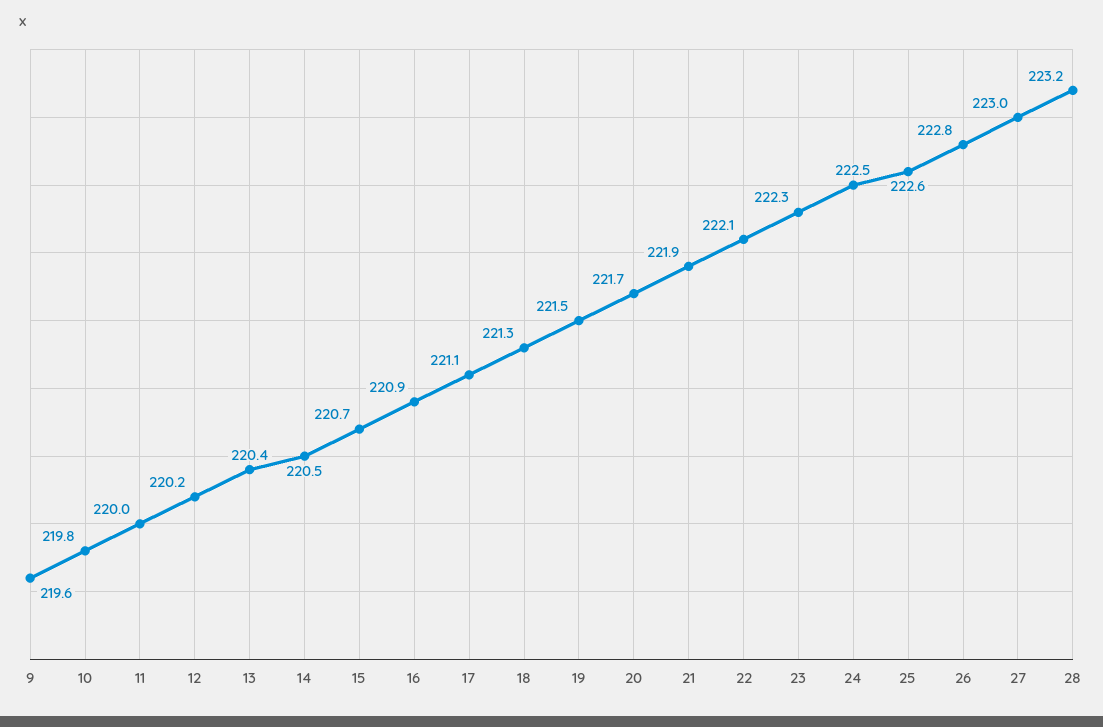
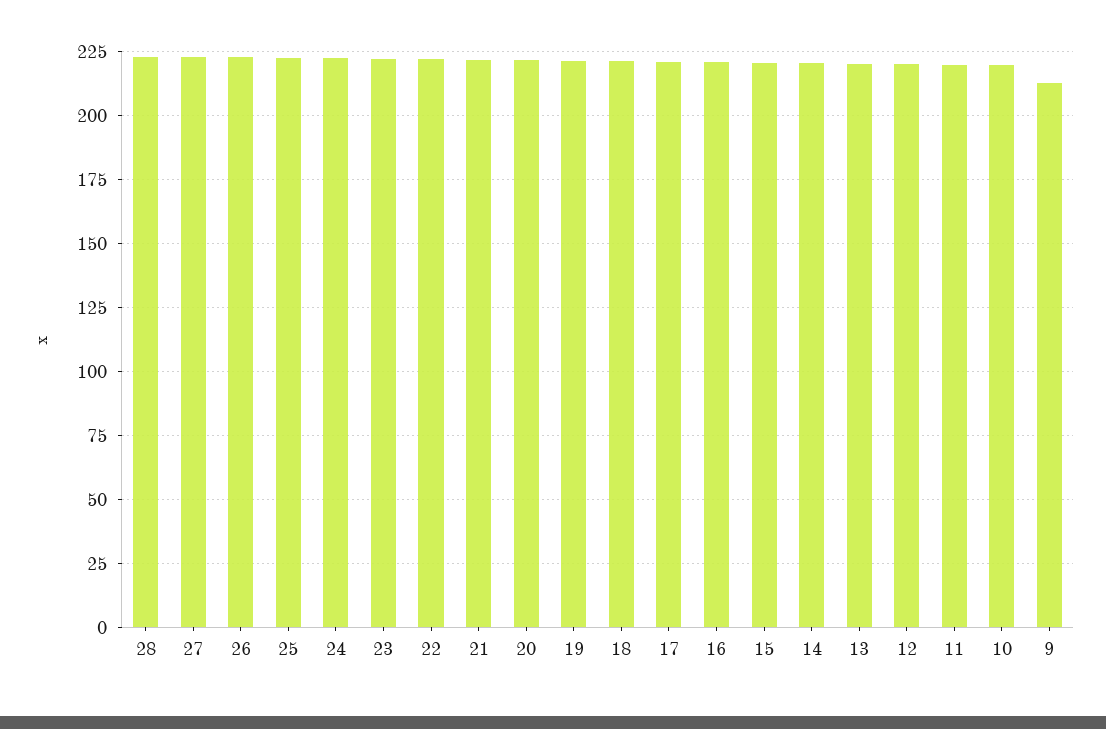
9: 219.6 -> 212.5

